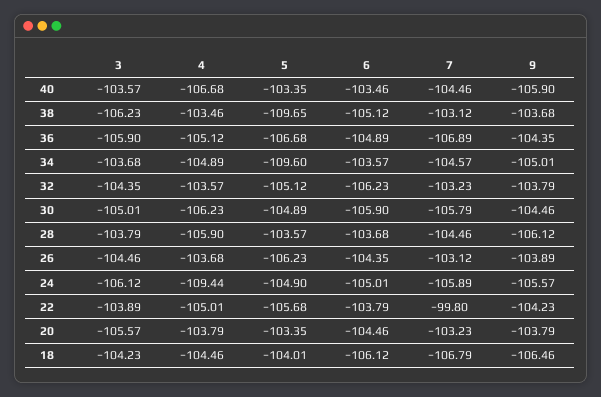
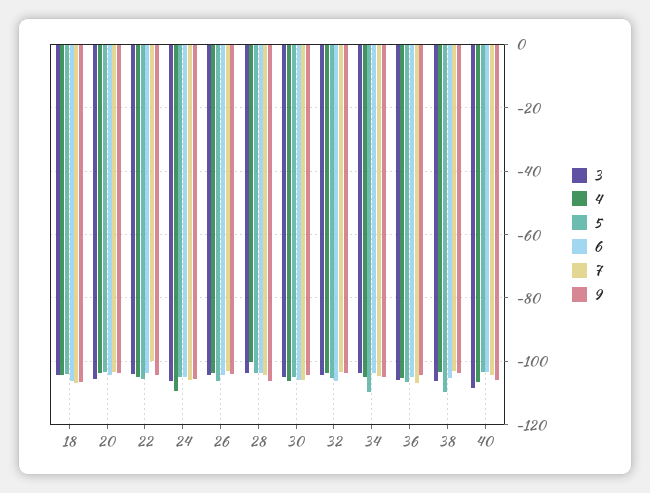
3, 40: -103.57 -> -108
4, 28: -105.9 -> -100

